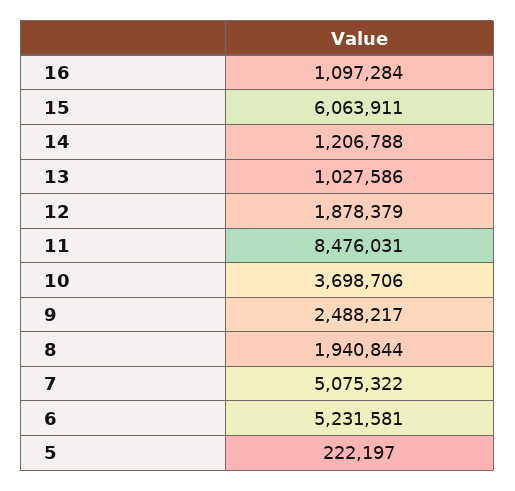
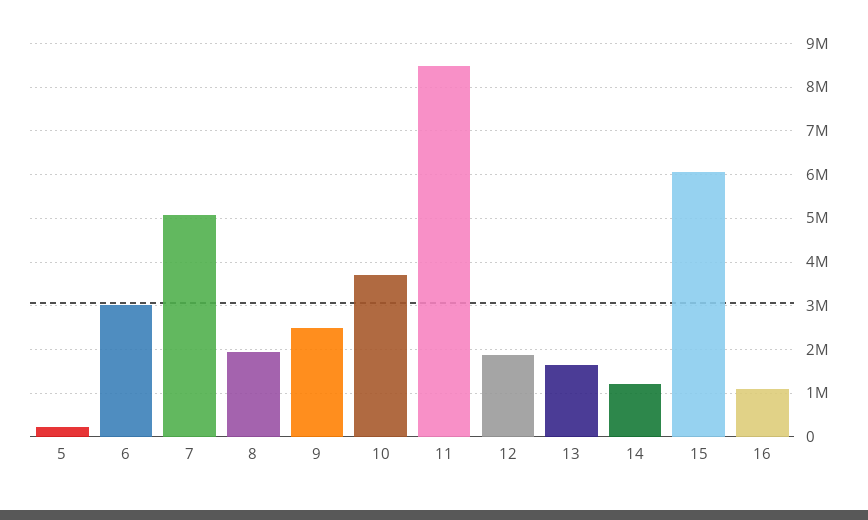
13: 1027586 -> 1600000
6: 5231581 -> 3000000

